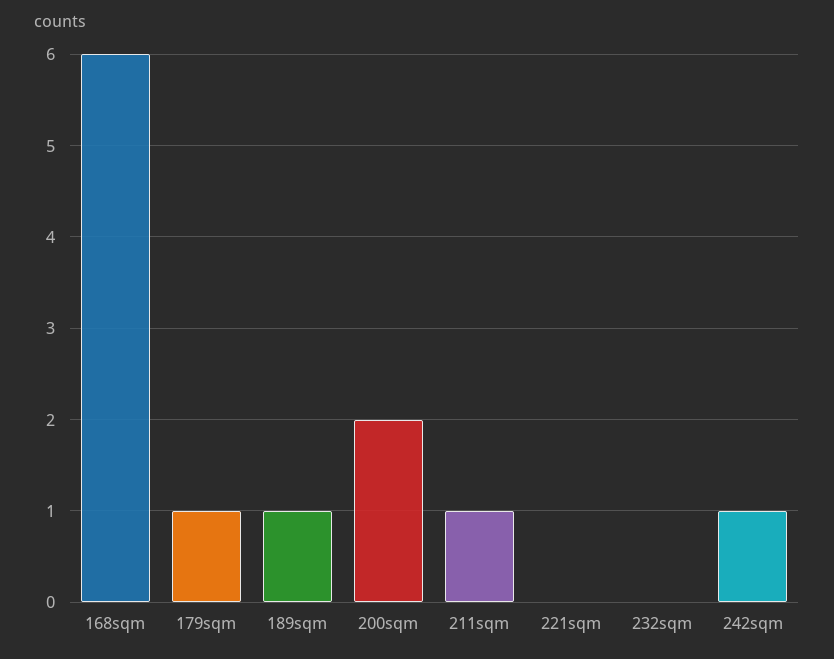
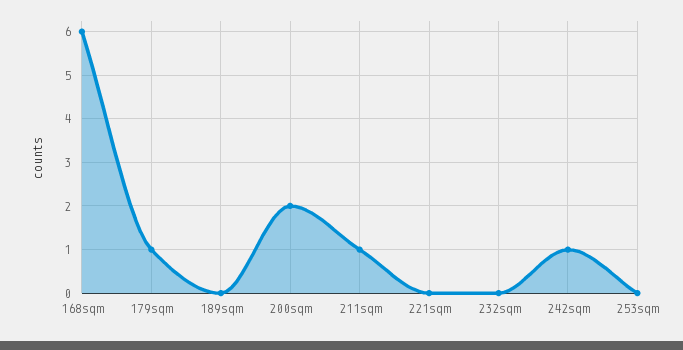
189sqm: 1 -> 0
253sqm: none -> 0

